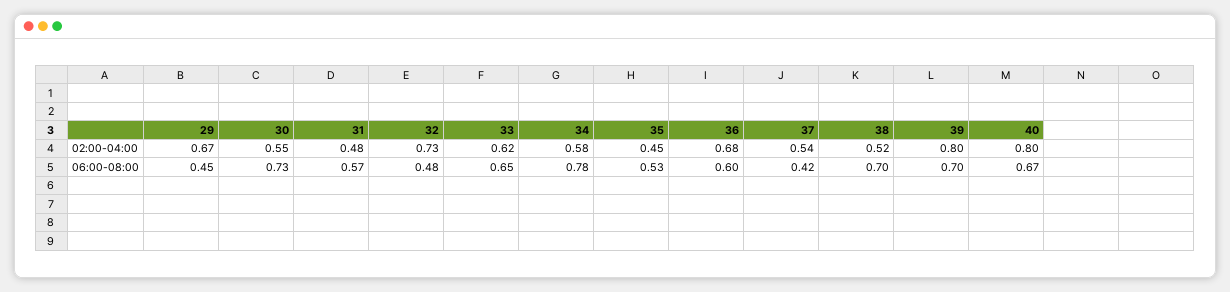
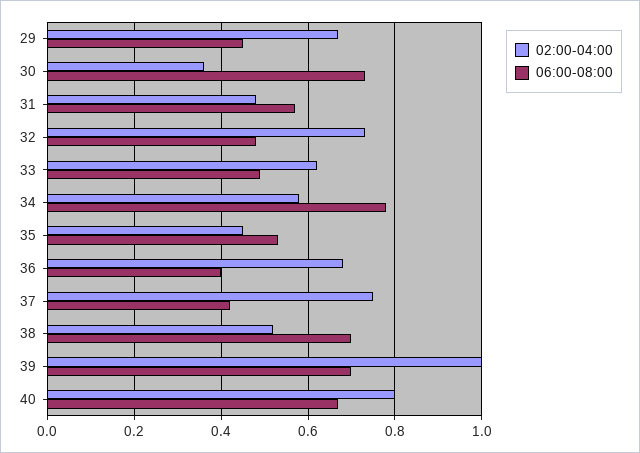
02:00-04:00, 30: 0.55 -> 0.35
02:00-04:00, 37: 0.54 -> 0.75
02:00-04:00, 39: 0.8 -> 1
06:00-08:00, 33: 0.65 -> 0.5
06:00-08:00, 36: 0.6 -> 0.4

